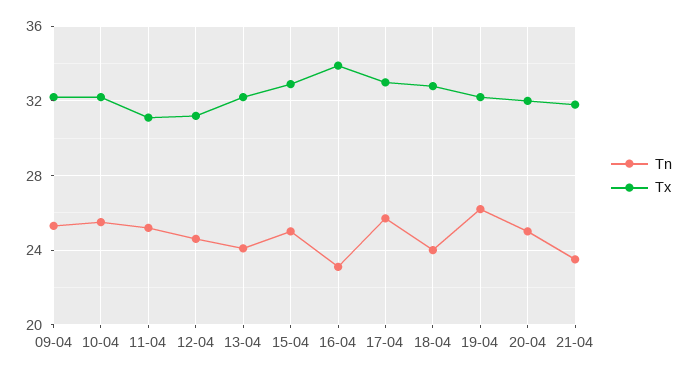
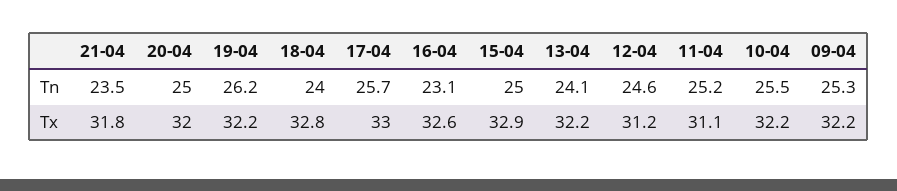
Tx, 16-04: 34 -> 32.6

